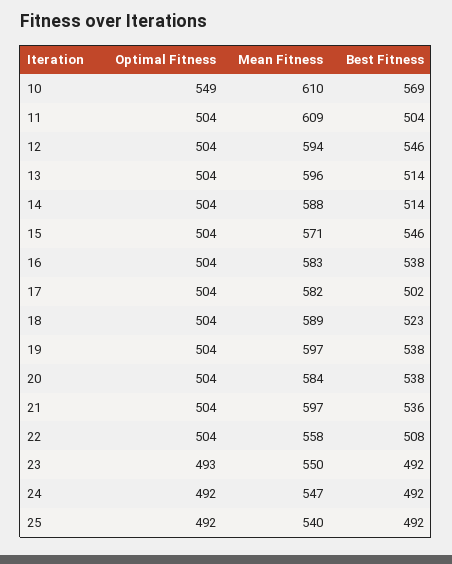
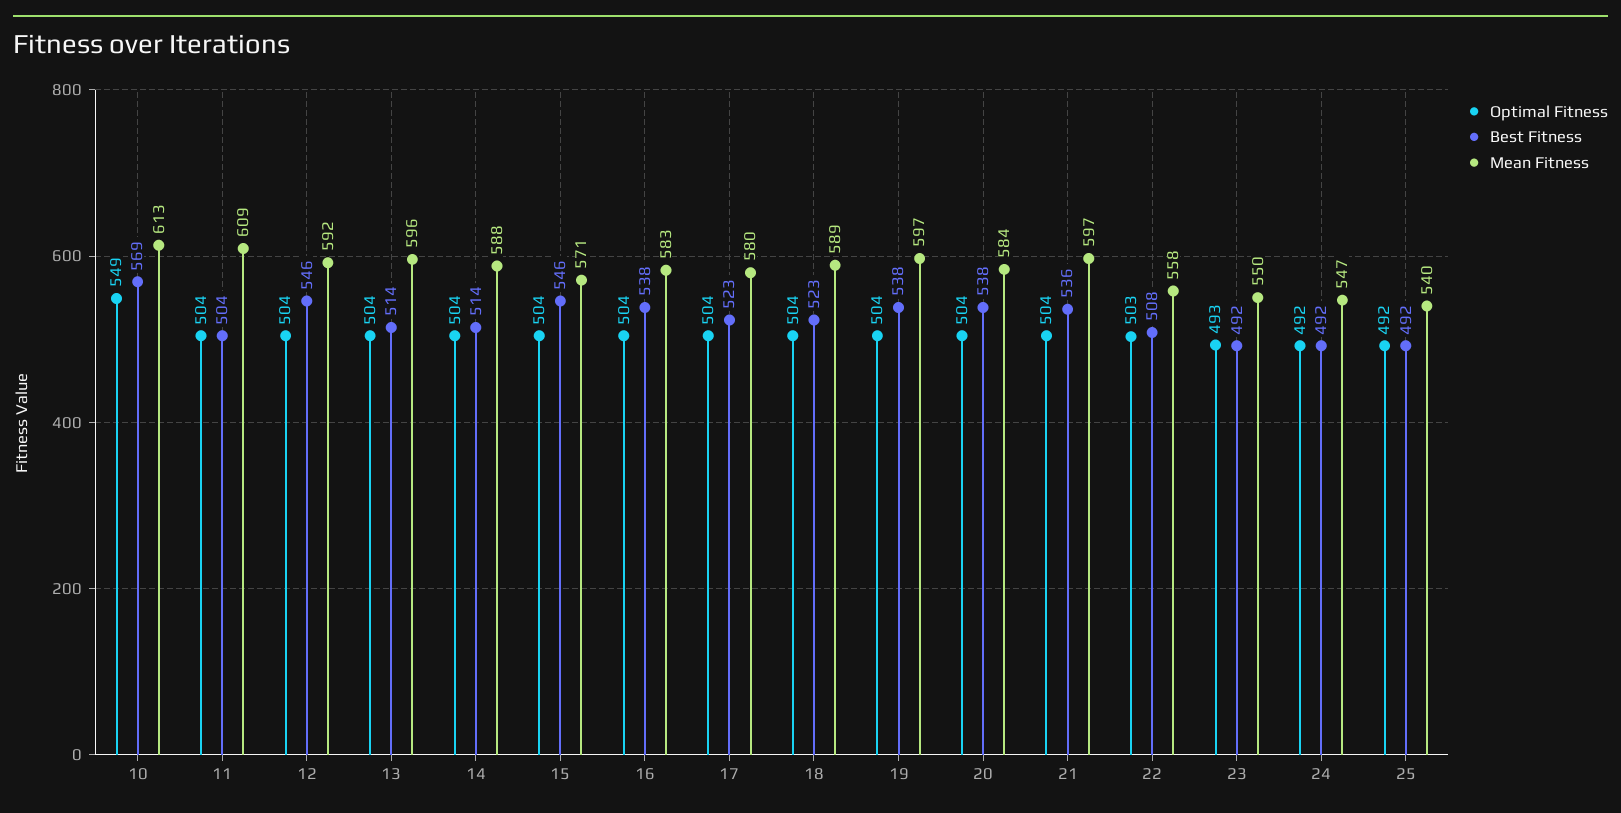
Mean Fitness, 10: 610 -> 613
Mean Fitness, 12: 594 -> 592
Mean Fitness, 17: 582 -> 580
Best Fitness, 17: 502 -> 523
Optimal Fitness, 22: 504 -> 503

